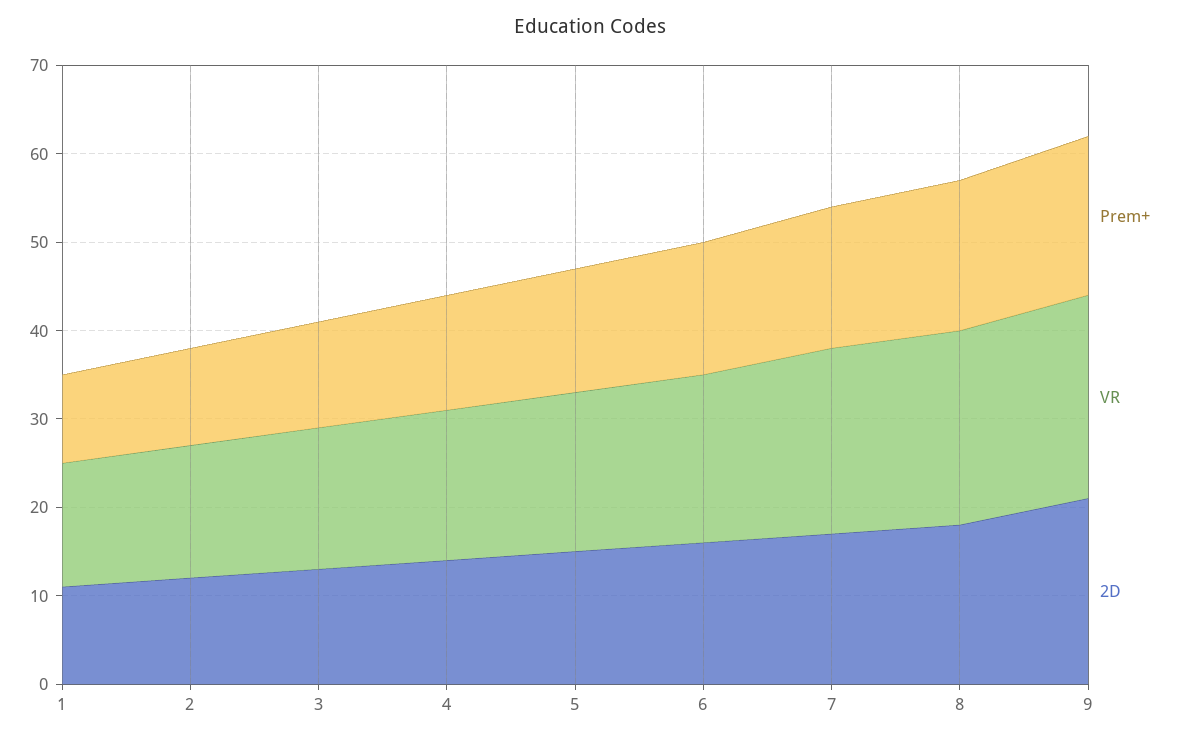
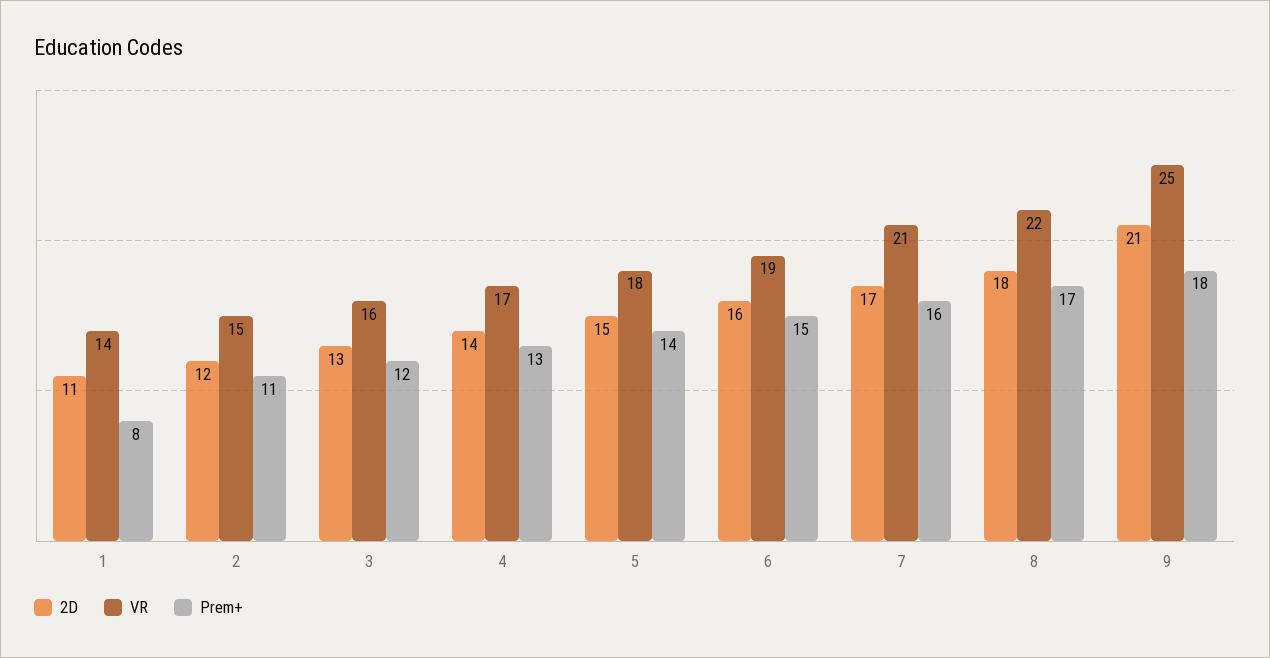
Prem+, 1: 10 -> 8
VR, 9: 23 -> 25

